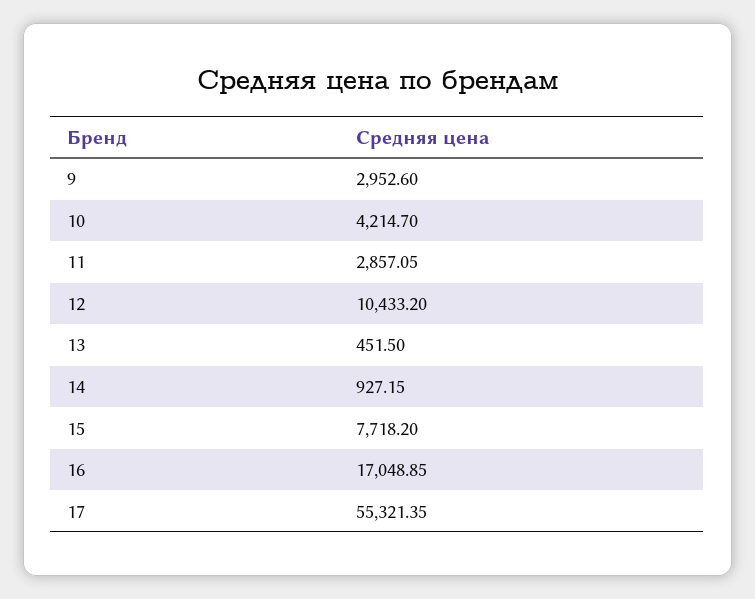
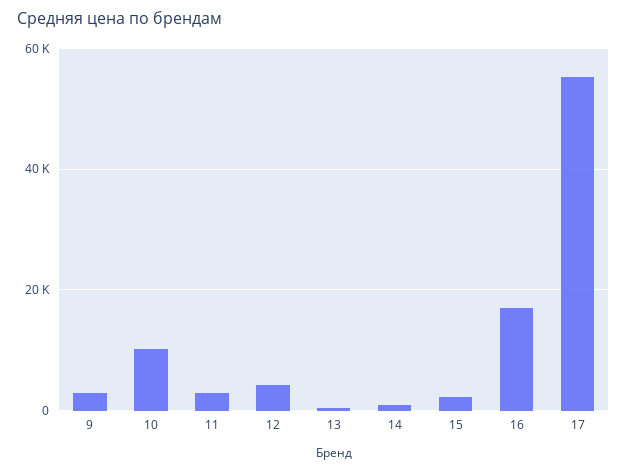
10: 4214.7 -> 10000
12: 10433.2 -> 4000
15: 7718.2 -> 2000

